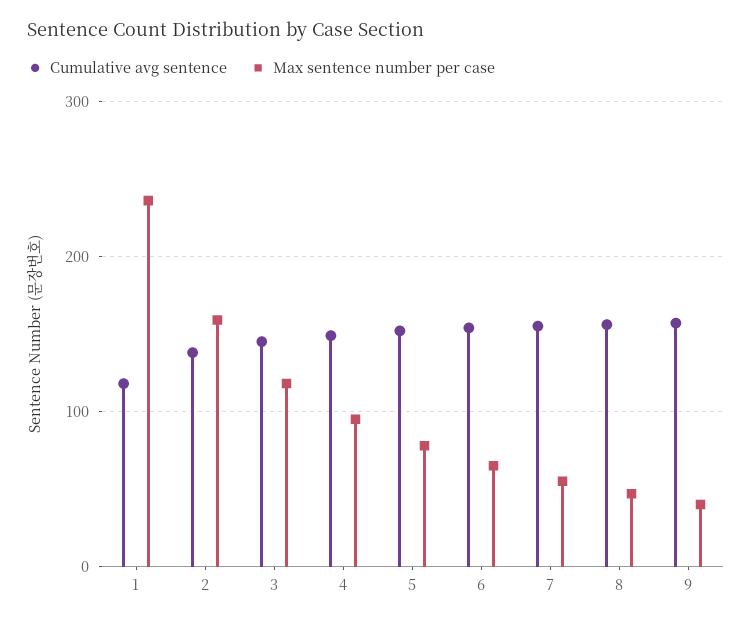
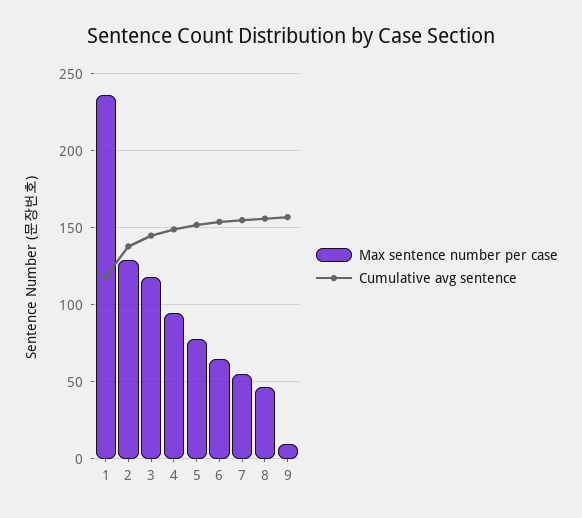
Max sentence number per case, 2: 160 -> 130
Max sentence number per case, 9: 40 -> 10

